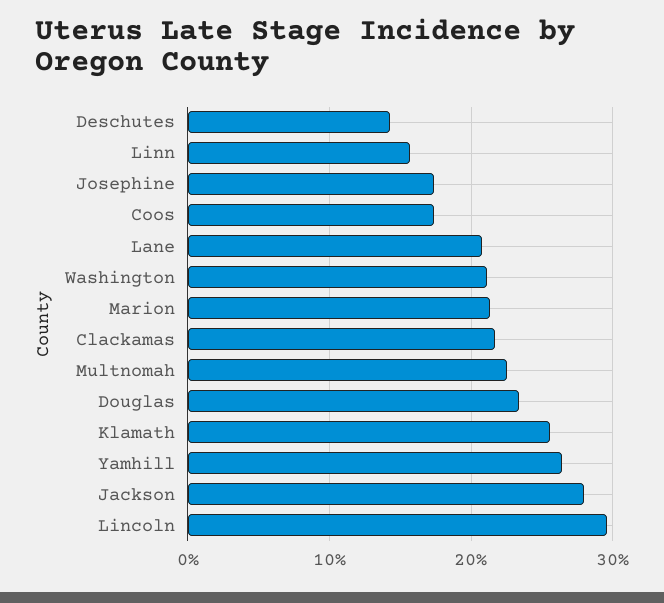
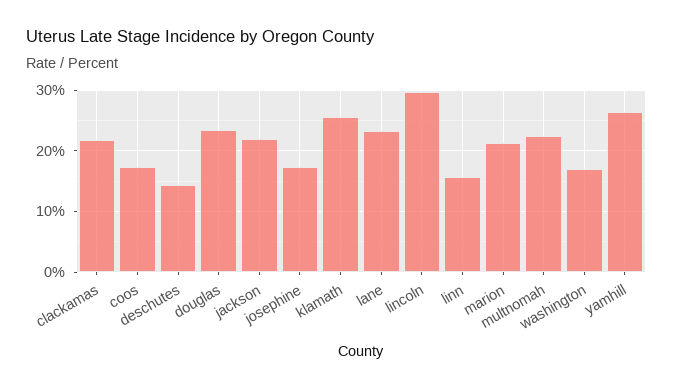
Lane: 21 -> 23
Washington: 21 -> 17
Jackson: 28 -> 22

